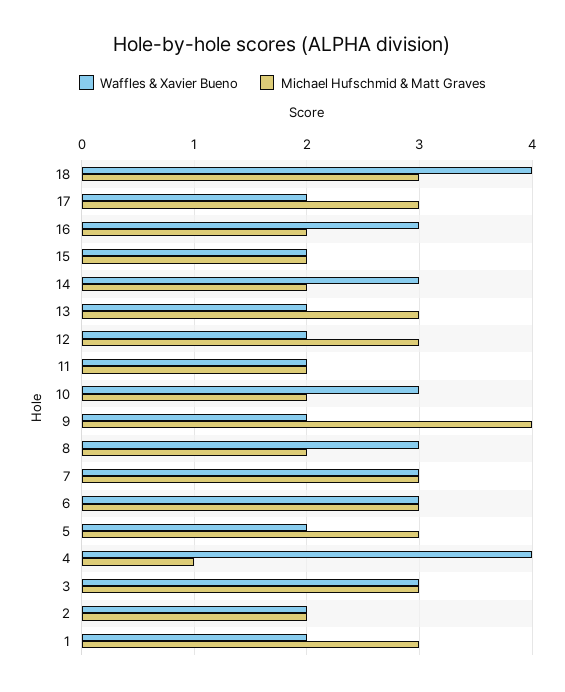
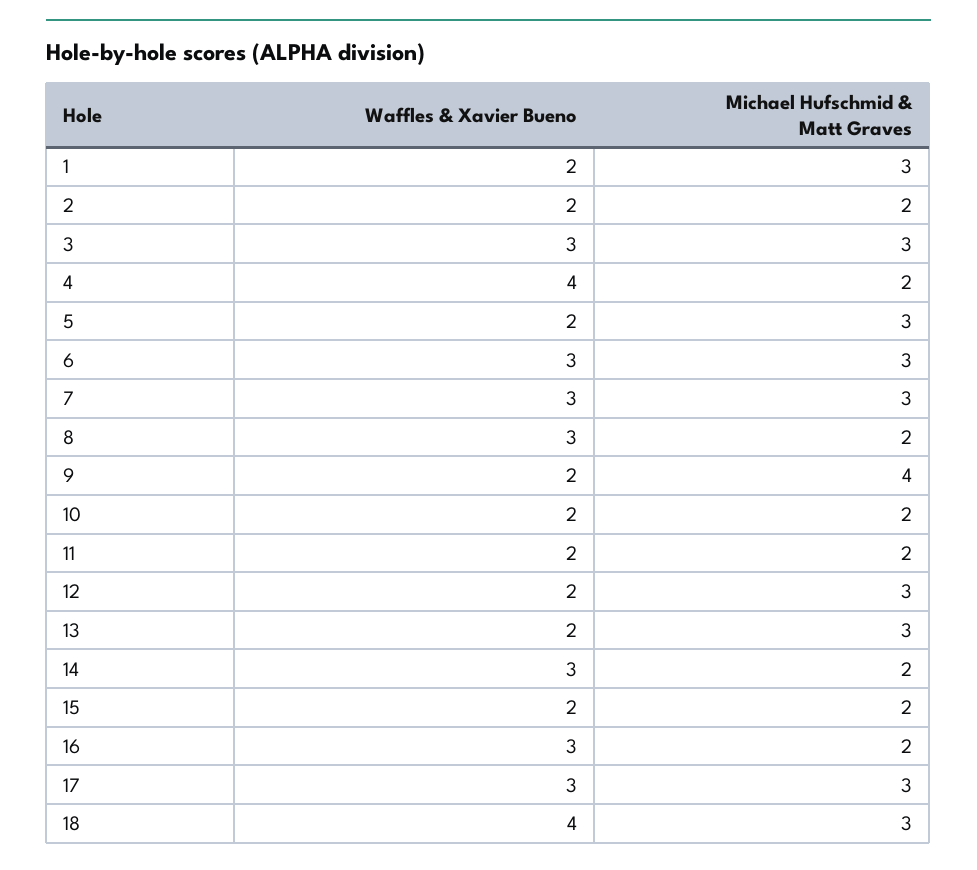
Waffles & Xavier Bueno, 17: 2 -> 3
Waffles & Xavier Bueno, 10: 3 -> 2
Michael Hufschmid & Matt Graves, 4: 1 -> 2

